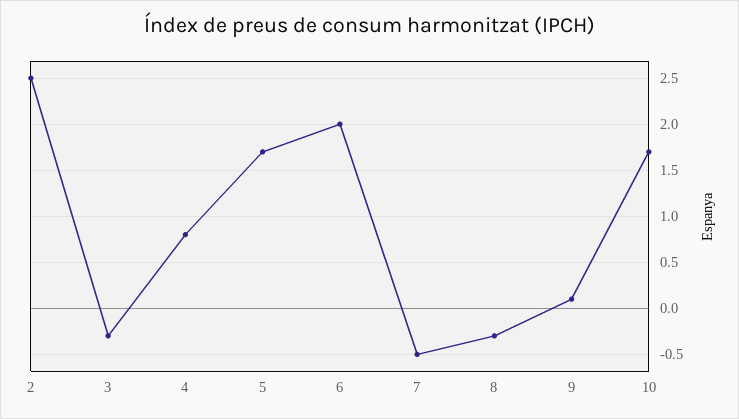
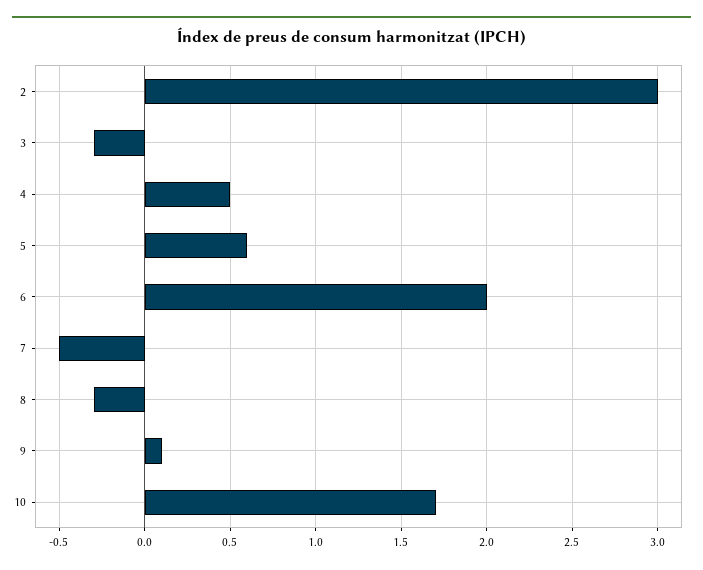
2: 2.5 -> 3
4: 0.8 -> 0.5
5: 1.7 -> 0.6

